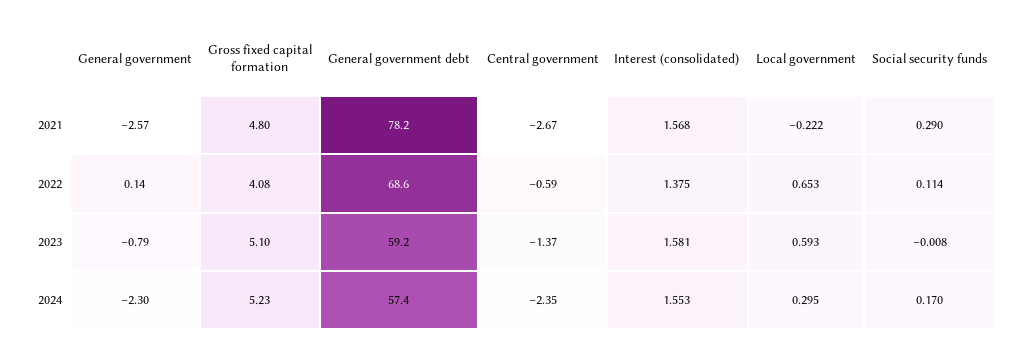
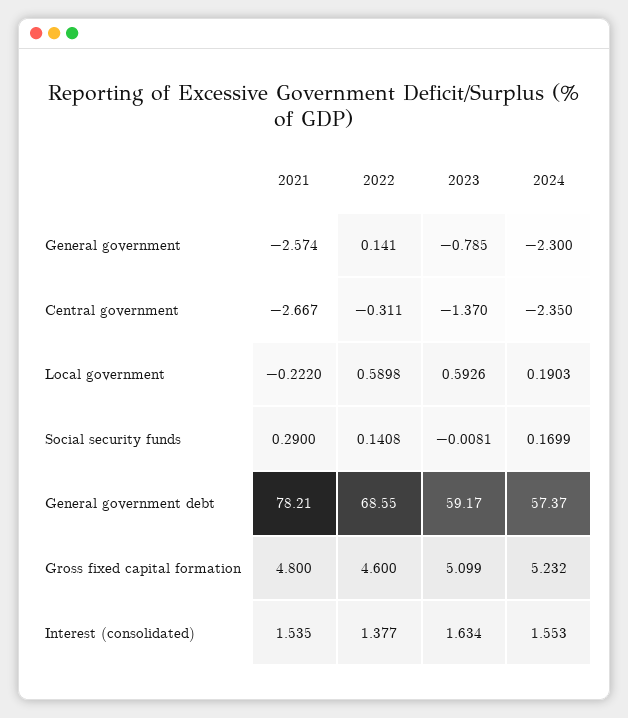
Interest (consolidated), 2021: 1.568 -> 1.535
Gross fixed capital formation, 2022: 4.08 -> 4.6
Central government, 2022: -0.59 -> -0.311
Interest (consolidated), 2022: 1.375 -> 1.377
Local government, 2022: 0.653 -> 0.5898
Social security funds, 2022: 0.114 -> 0.1408
Interest (consolidated), 2023: 1.581 -> 1.634
Local government, 2024: 0.295 -> 0.1903

